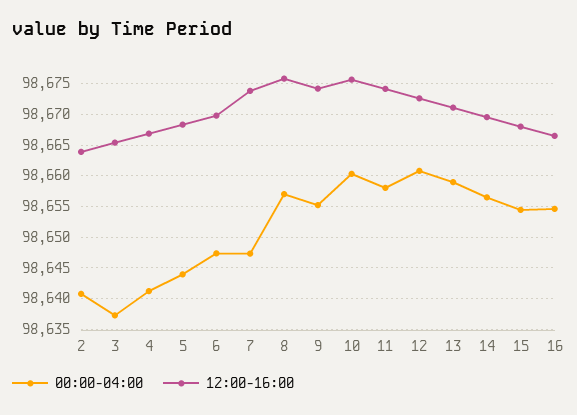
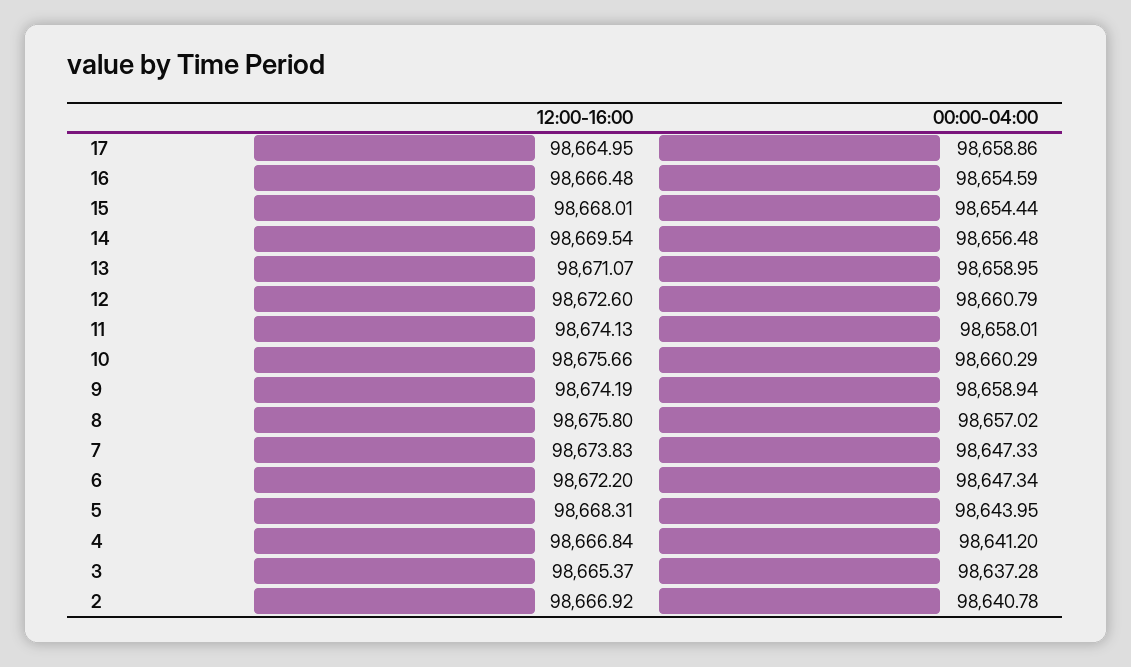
12:00-16:00, 2: 98664 -> 98666.92
12:00-16:00, 6: 98670 -> 98672.2
00:00-04:00, 9: 98655 -> 98658.94
12:00-16:00, 17: none -> 98664.95
00:00-04:00, 17: none -> 98658.86

